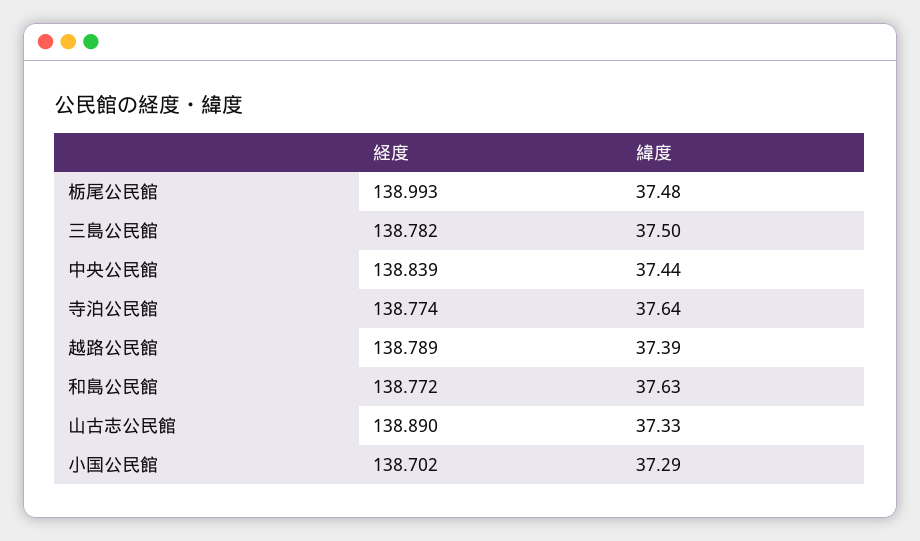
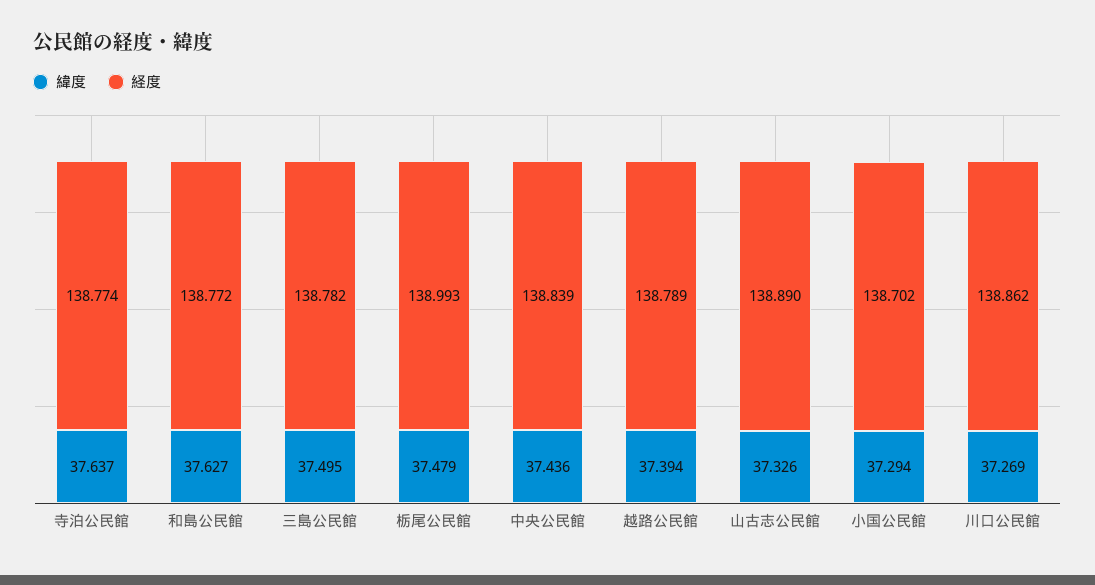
緯度, 川口公民館: none -> 37.269
経度, 川口公民館: none -> 138.862

